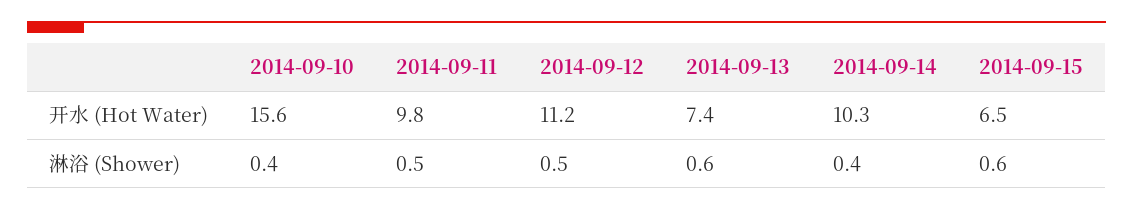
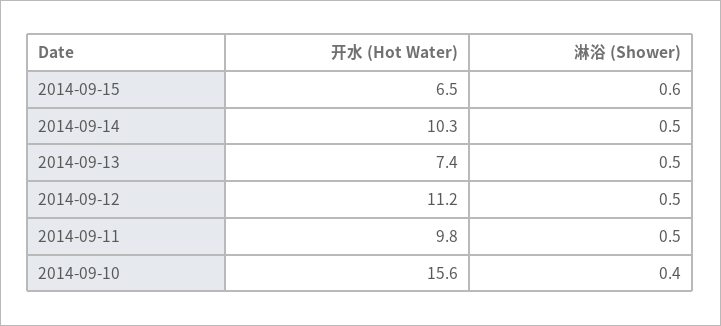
2014-09-13, 淋浴 (Shower): 0.6 -> 0.5
2014-09-14, 淋浴 (Shower): 0.4 -> 0.5

